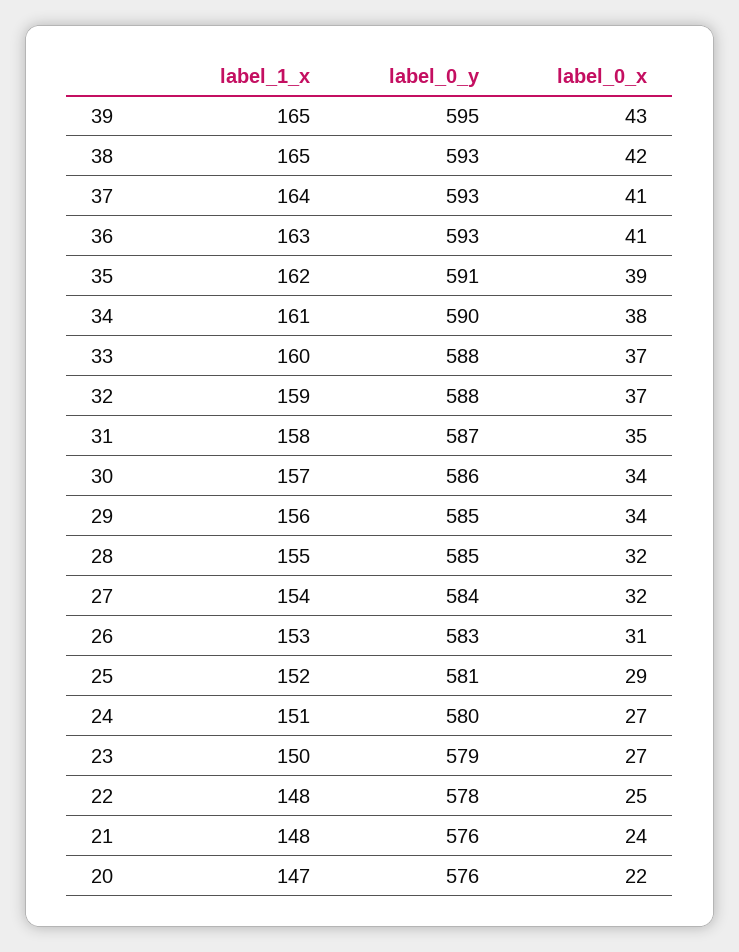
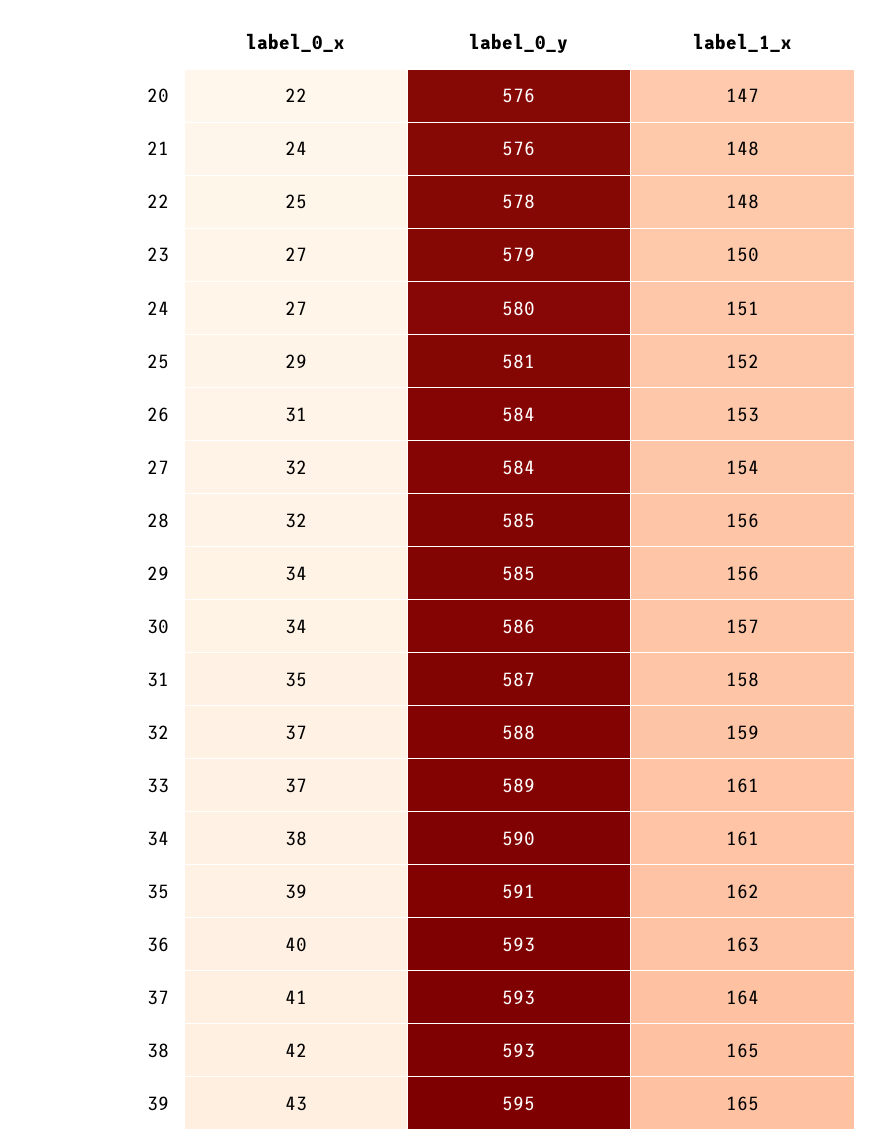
label_0_x, 36: 41 -> 40
label_1_x, 33: 160 -> 161
label_0_y, 33: 588 -> 589
label_1_x, 28: 155 -> 156
label_0_y, 26: 583 -> 584

